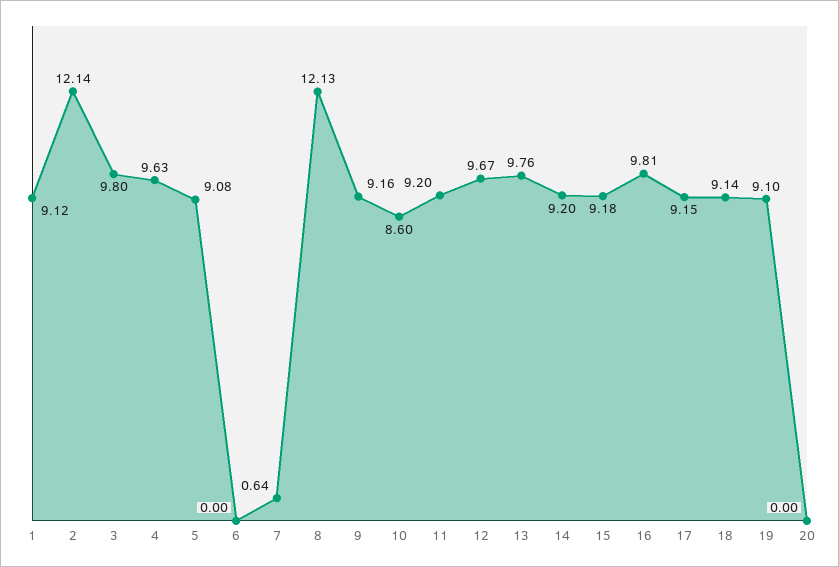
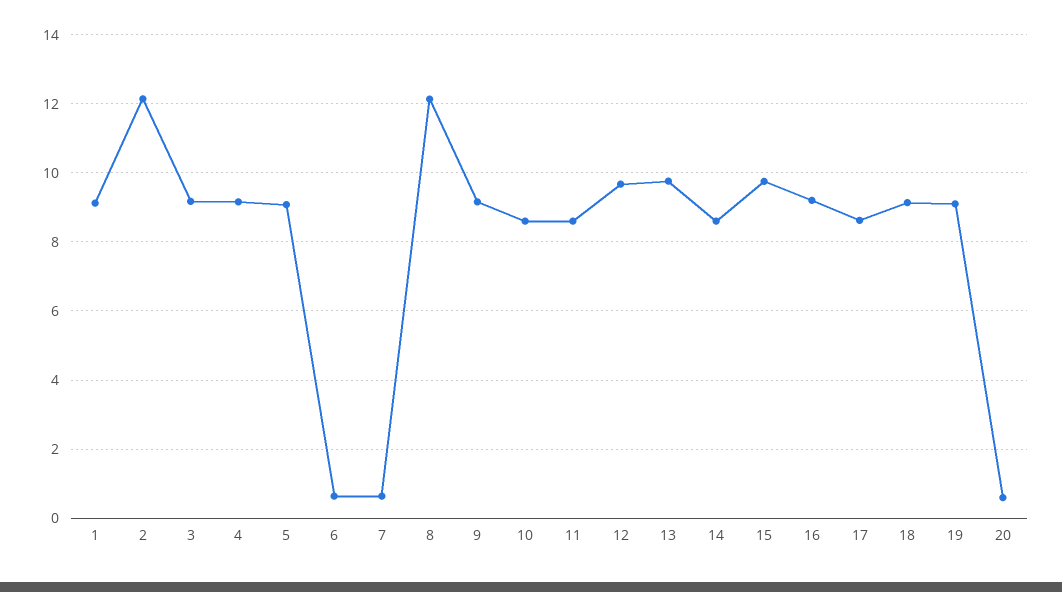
3: 9.8 -> 9.2
4: 9.63 -> 9.2
6: 0 -> 0.6
11: 9.2 -> 8.6
14: 9.2 -> 8.6
15: 9.18 -> 9.8
16: 9.81 -> 9.2
17: 9.15 -> 8.6
20: 0 -> 0.6

